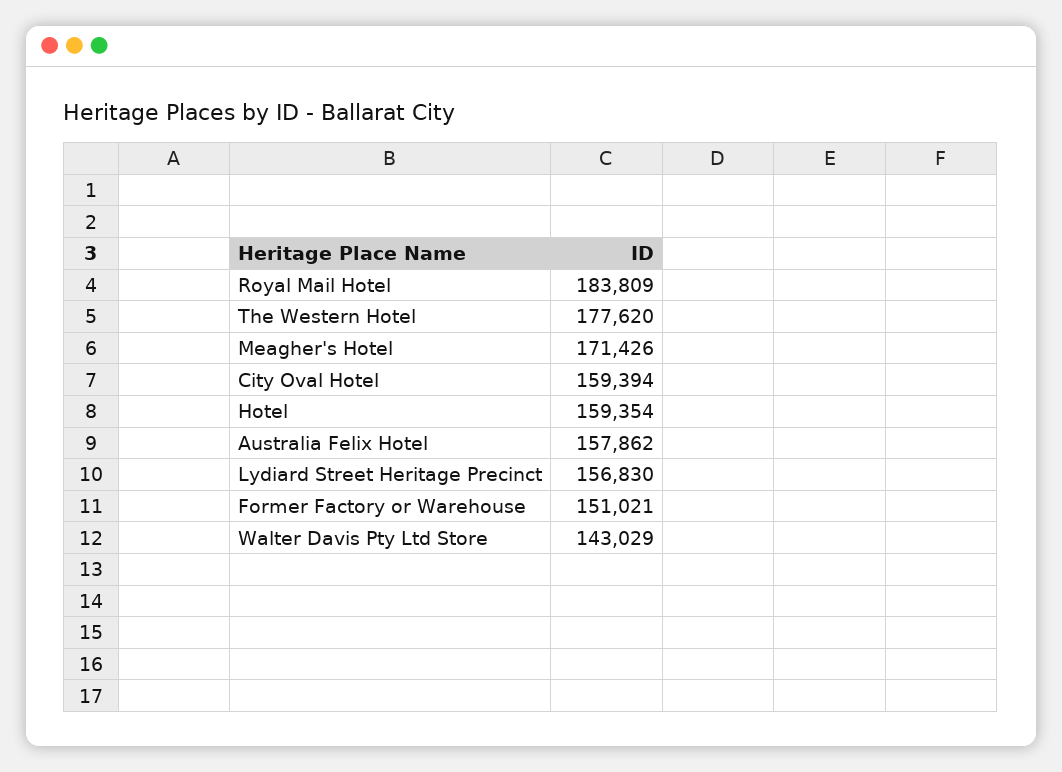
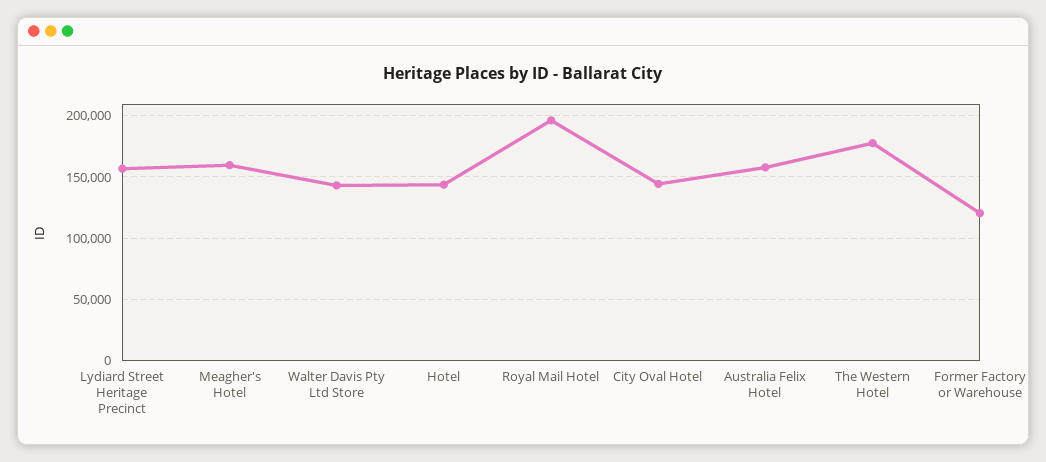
Royal Mail Hotel: 183809 -> 195000
Meagher's Hotel: 171426 -> 160000
City Oval Hotel: 159394 -> 145000
Hotel: 159354 -> 145000
Former Factory or Warehouse: 151021 -> 120000

